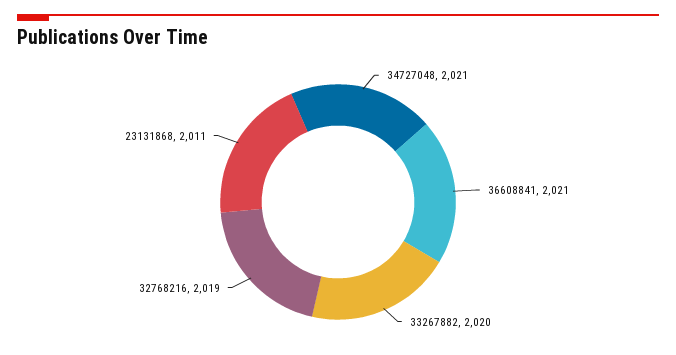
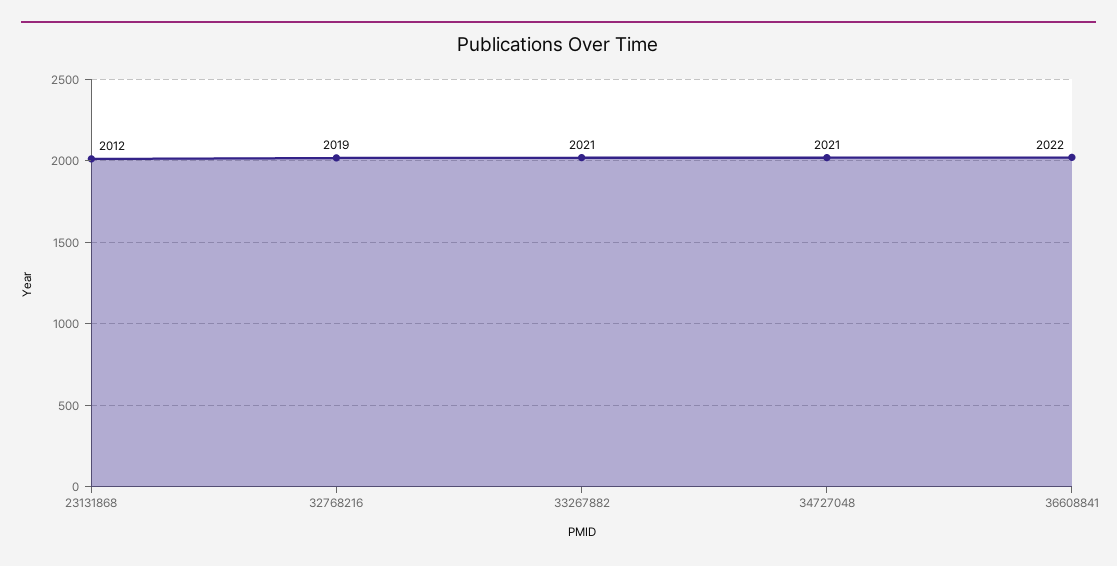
36608841: 2021 -> 2022
33267882: 2020 -> 2021
23131868: 2011 -> 2012

